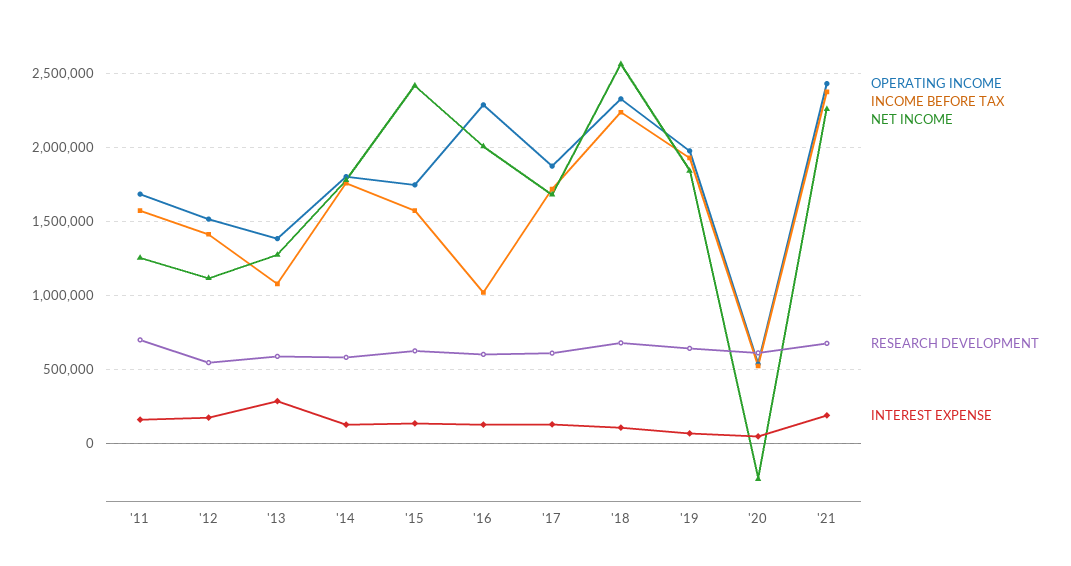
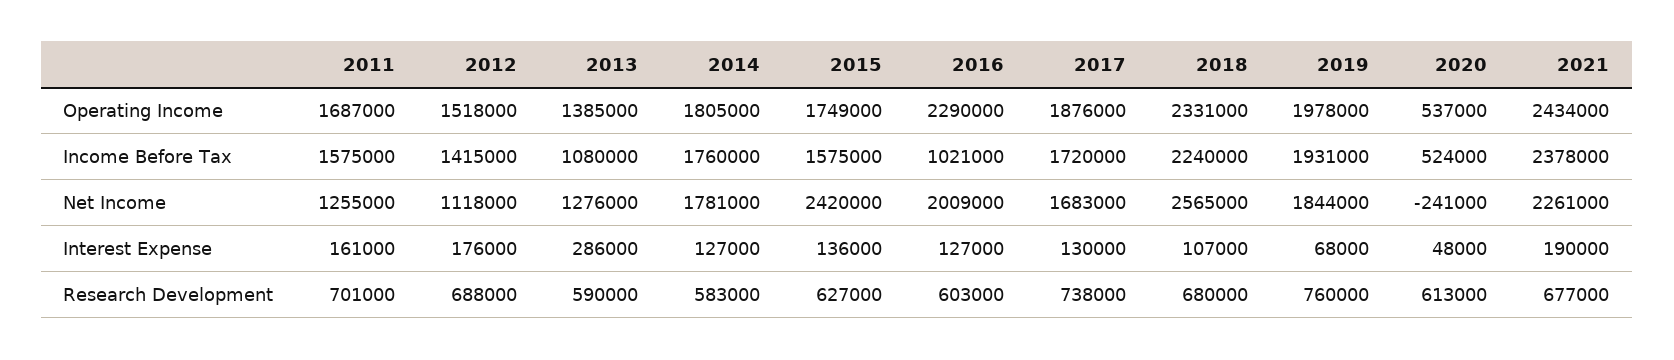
RESEARCH DEVELOPMENT, '12: 550000 -> 688000
RESEARCH DEVELOPMENT, '17: 600000 -> 738000
RESEARCH DEVELOPMENT, '19: 650000 -> 760000

